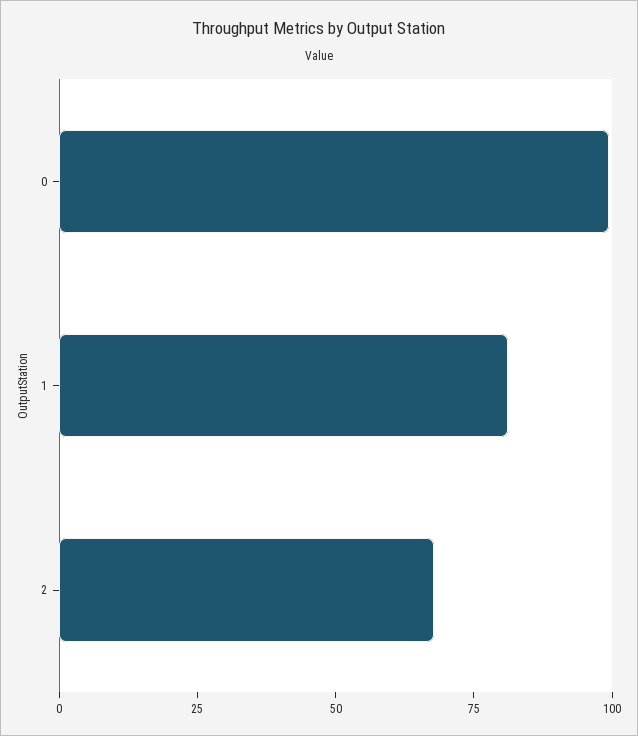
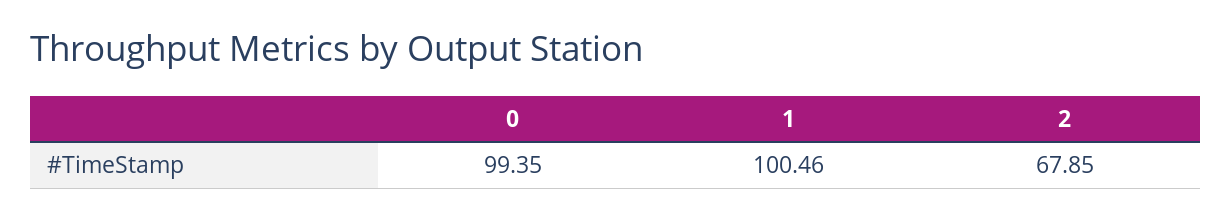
1: 80 -> 100.46

